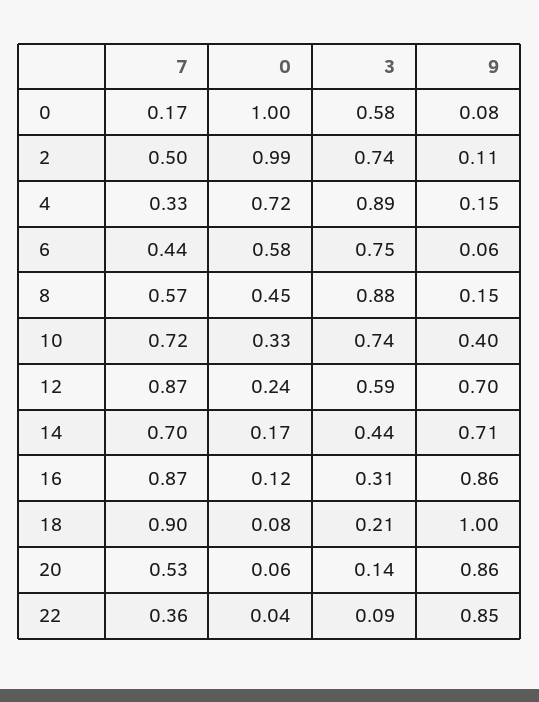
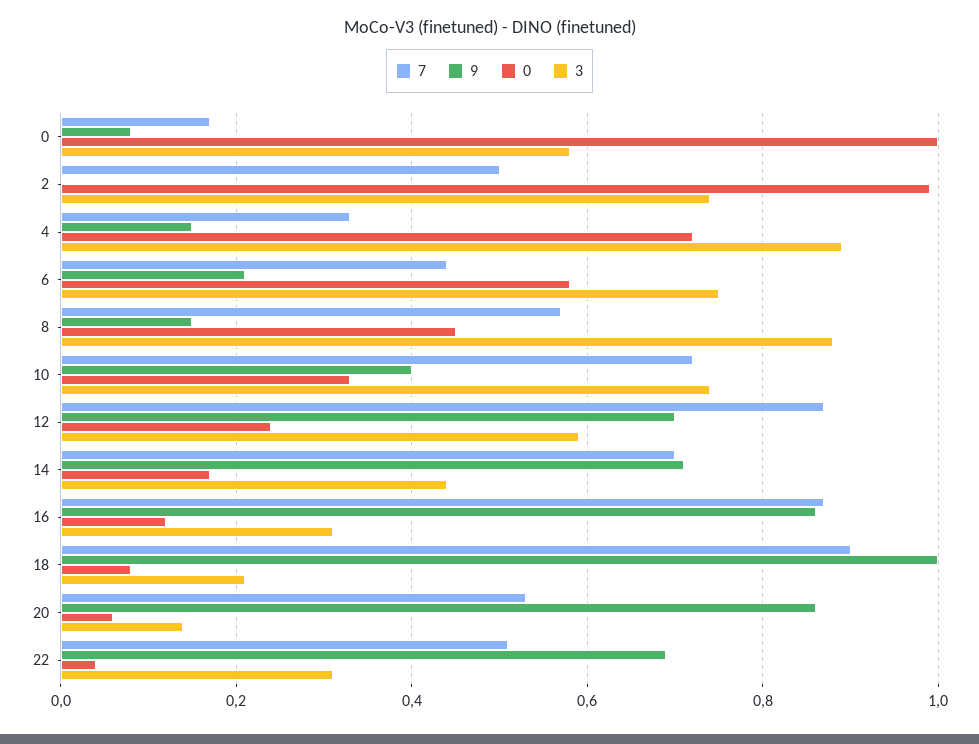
9, 2: 0.11 -> 0
9, 6: 0.06 -> 0.2
7, 22: 0.36 -> 0.5
3, 22: 0.09 -> 0.3
9, 22: 0.85 -> 0.7

